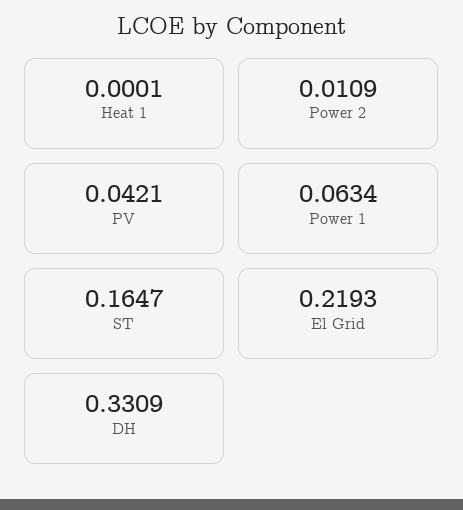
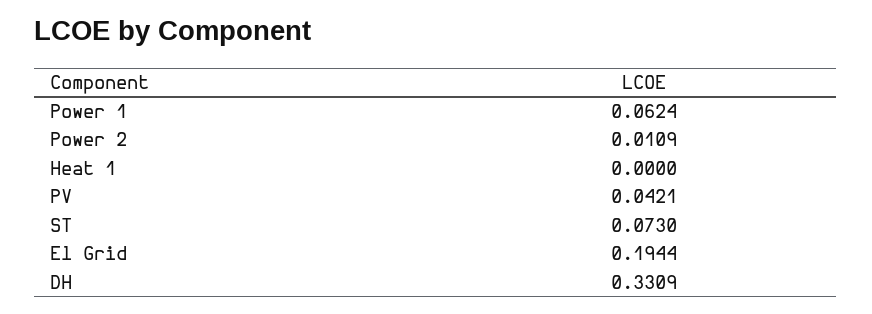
Heat 1: 0.0001 -> 0
Power 1: 0.0634 -> 0.0624
ST: 0.1647 -> 0.073
El Grid: 0.2193 -> 0.1944

